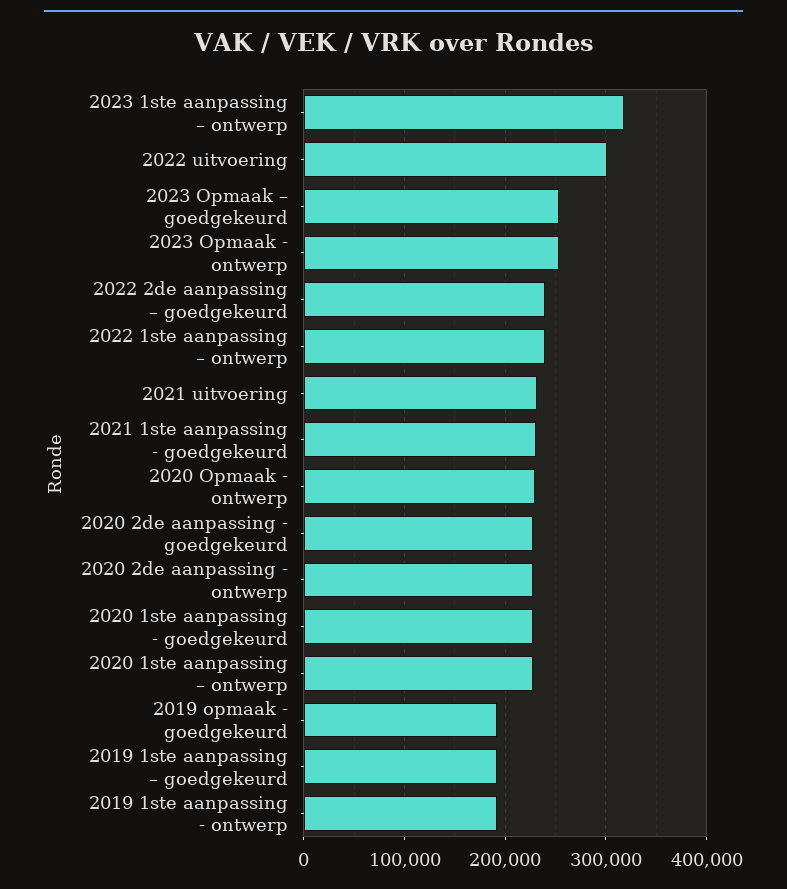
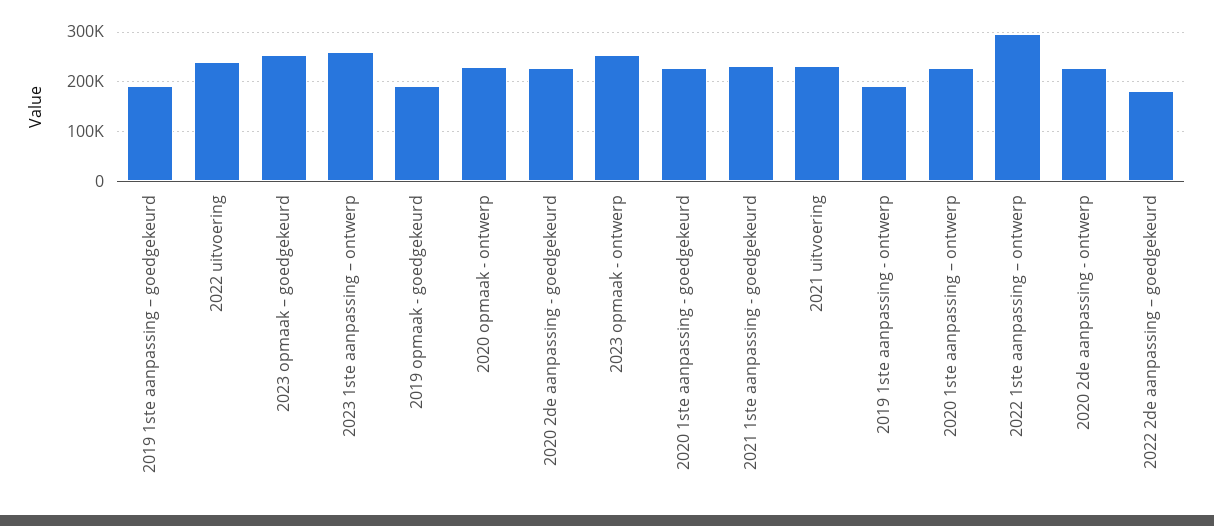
2023 1ste aanpassing – ontwerp: 320000 -> 260000
2022 uitvoering: 300000 -> 240000
2022 2de aanpassing – goedgekeurd: 240000 -> 180000
2022 1ste aanpassing – ontwerp: 240000 -> 300000

